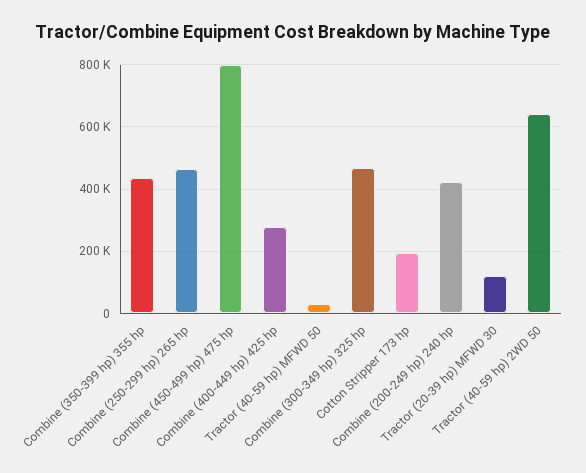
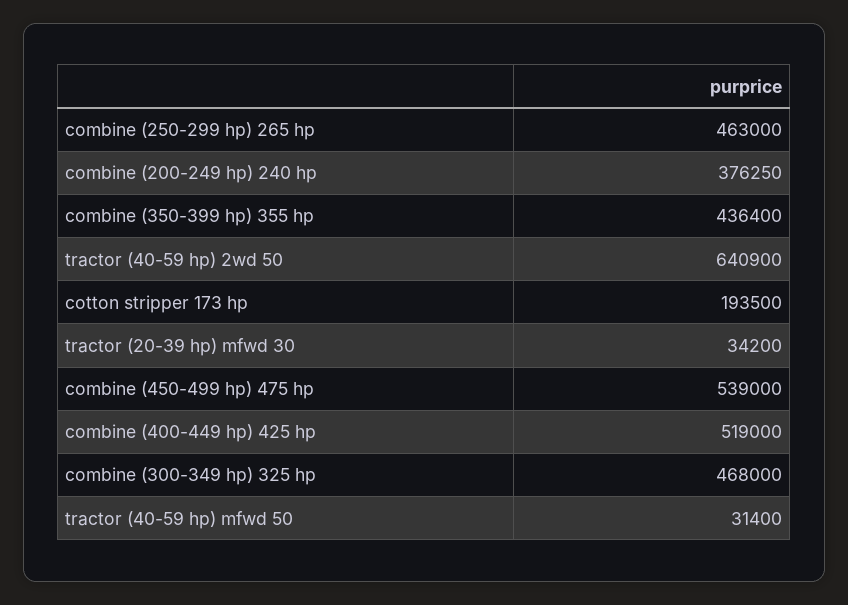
Combine (450-499 hp) 475 hp: 800000 -> 539000
Combine (400-449 hp) 425 hp: 280000 -> 519000
Combine (200-249 hp) 240 hp: 420000 -> 376250
Tractor (20-39 hp) MFWD 30: 120000 -> 34200

